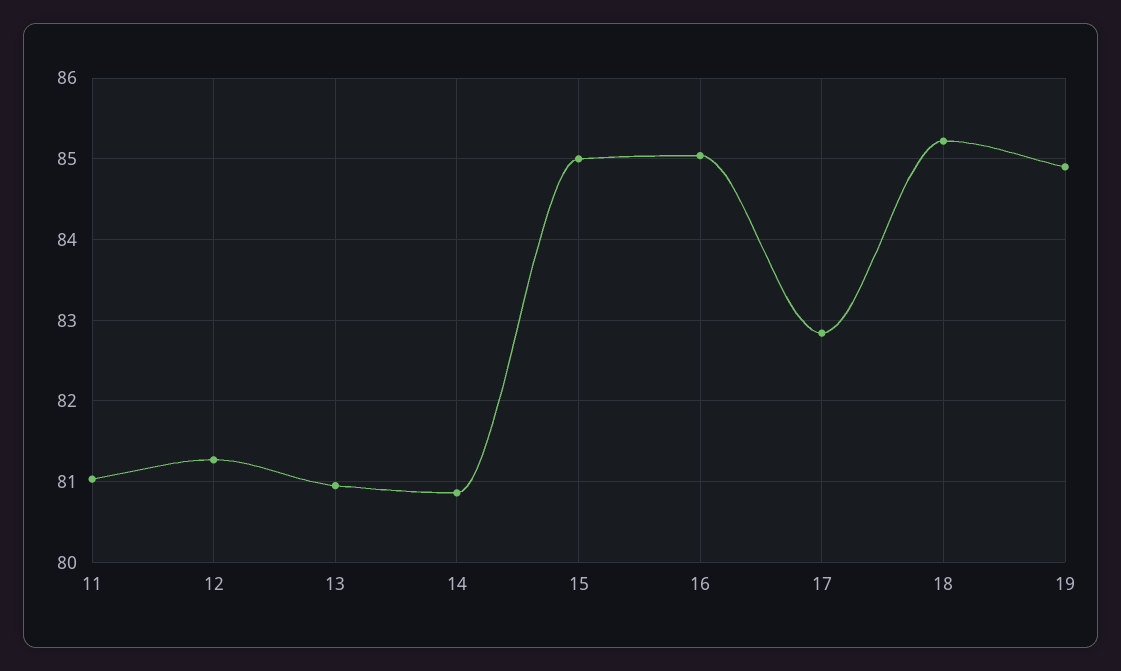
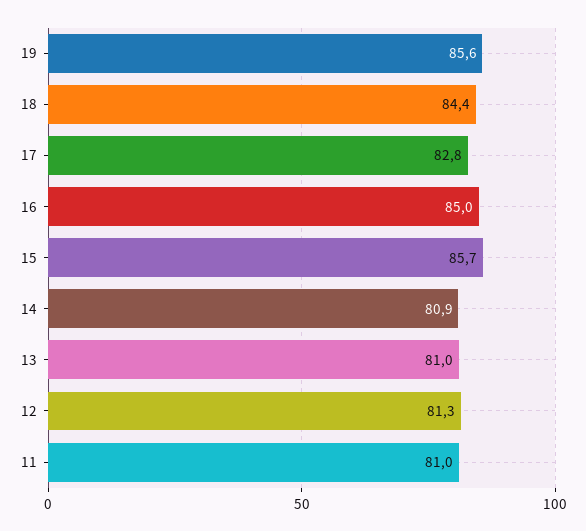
15: 85 -> 85.7
18: 85.2 -> 84.4
19: 84.9 -> 85.6

